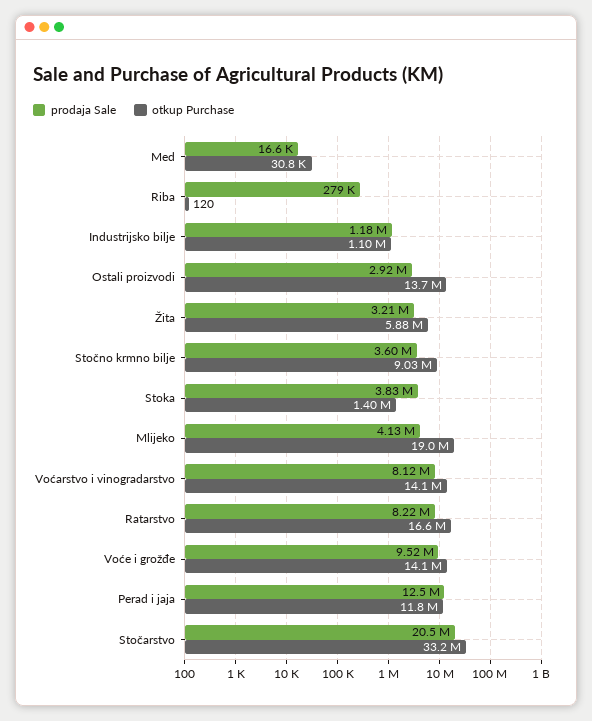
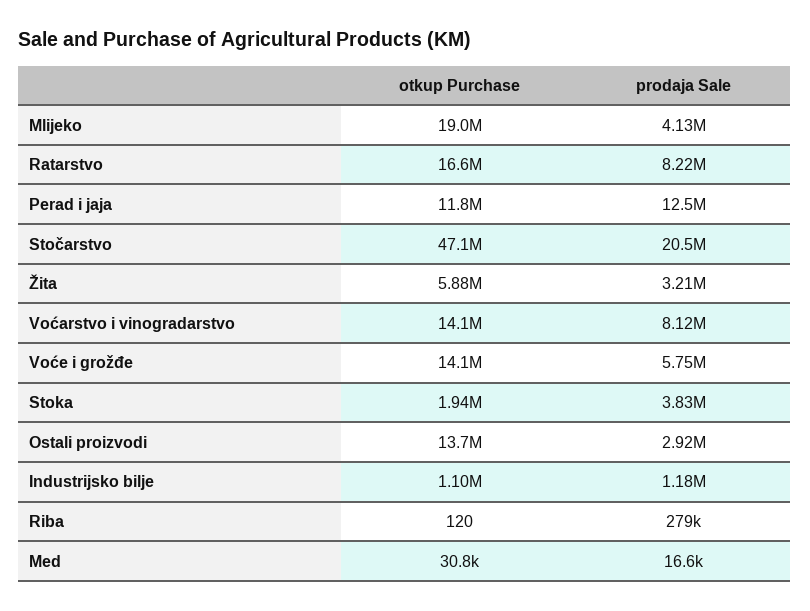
prodaja Sale, Stočno krmno bilje: 3600000 -> none
otkup Purchase, Stočno krmno bilje: 9030000 -> none
otkup Purchase, Stoka: 1400000 -> 1940000
prodaja Sale, Voće i grožđe: 9520000 -> 5750000
otkup Purchase, Stočarstvo: 33200000 -> 47100000

